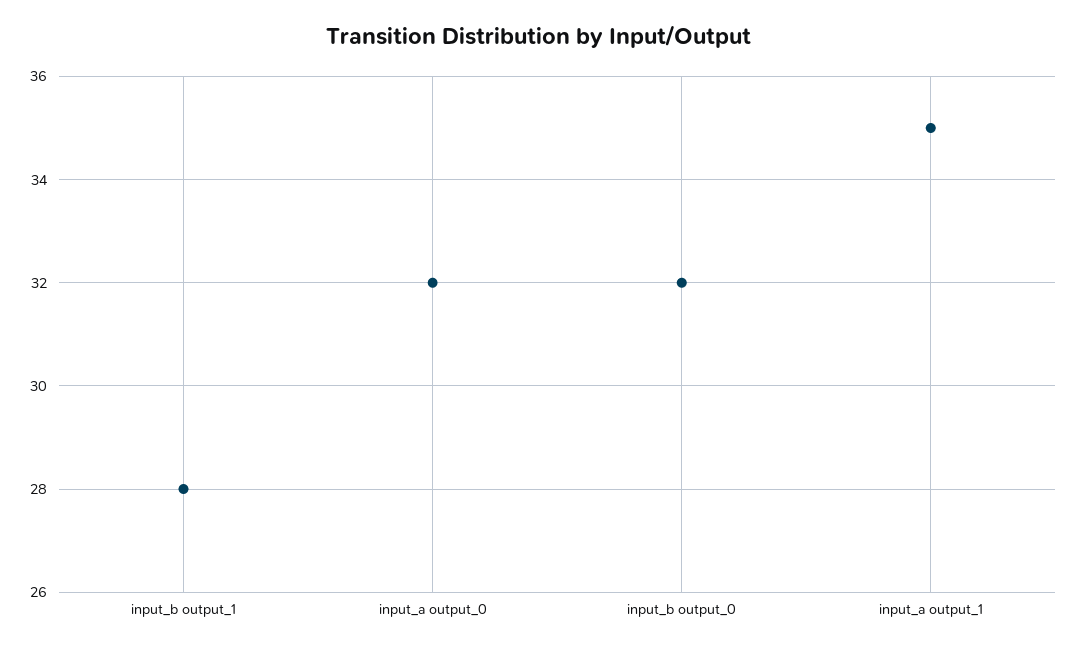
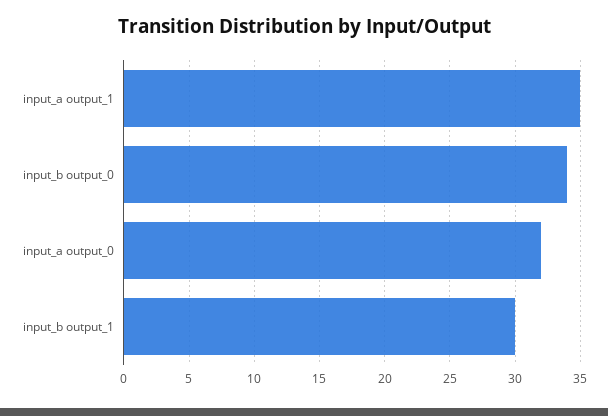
input_b output_1: 28 -> 30
input_b output_0: 32 -> 34

